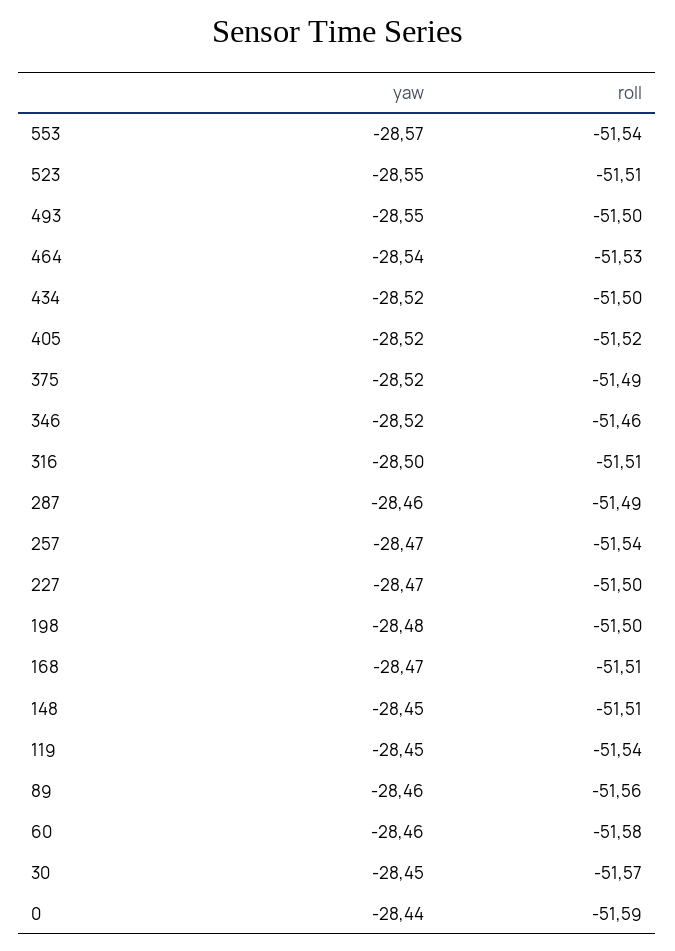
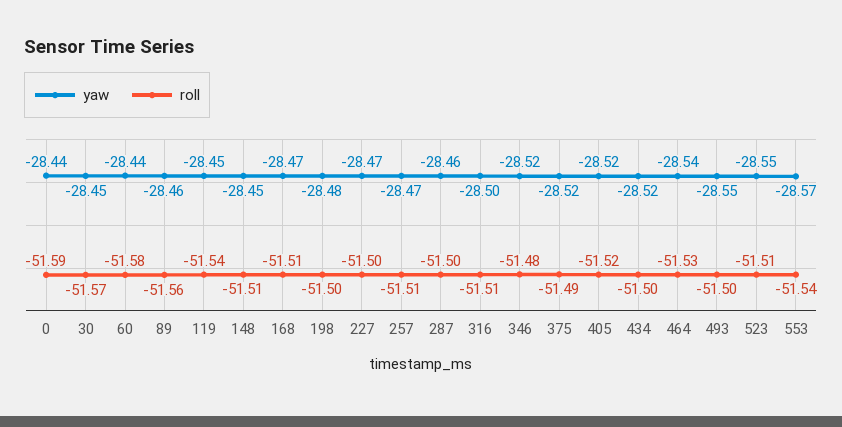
roll, 346: -51.46 -> -51.48
roll, 287: -51.49 -> -51.5
roll, 257: -51.54 -> -51.51
yaw, 60: -28.46 -> -28.44

